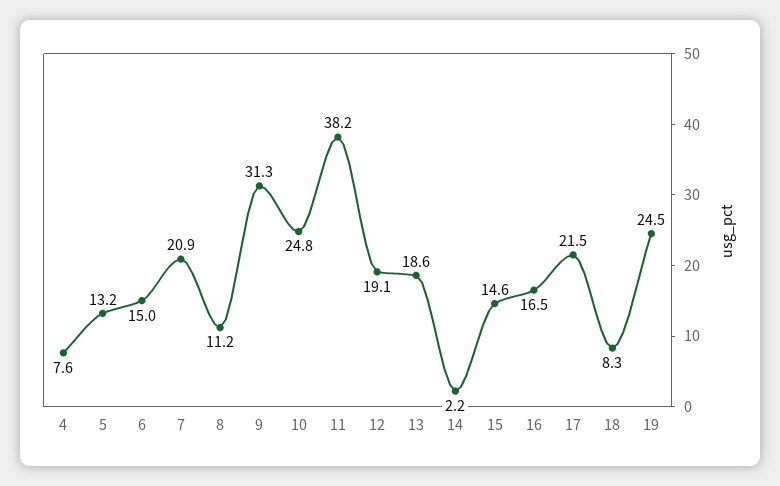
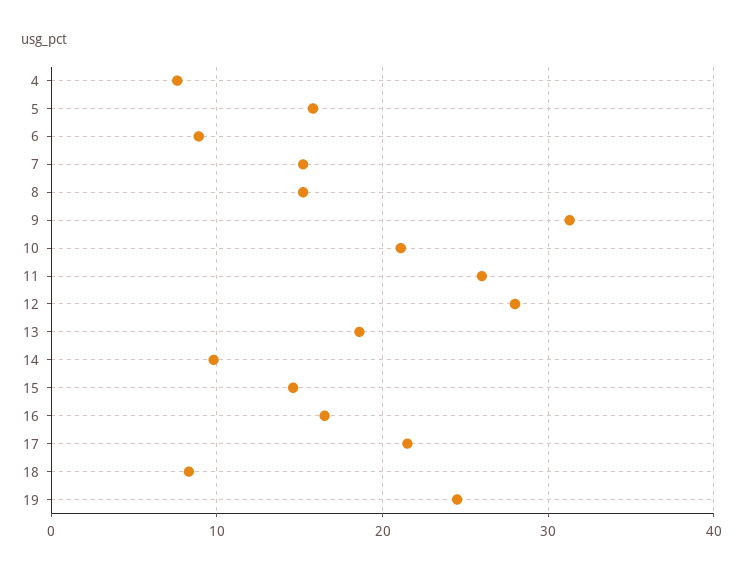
5: 13.2 -> 16
6: 15 -> 9
7: 20.9 -> 15
8: 11.2 -> 15
10: 24.8 -> 21
11: 38.2 -> 26
12: 19.1 -> 28
14: 2.2 -> 10

